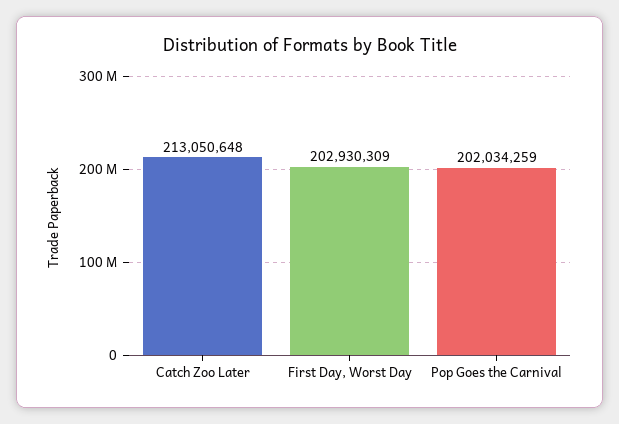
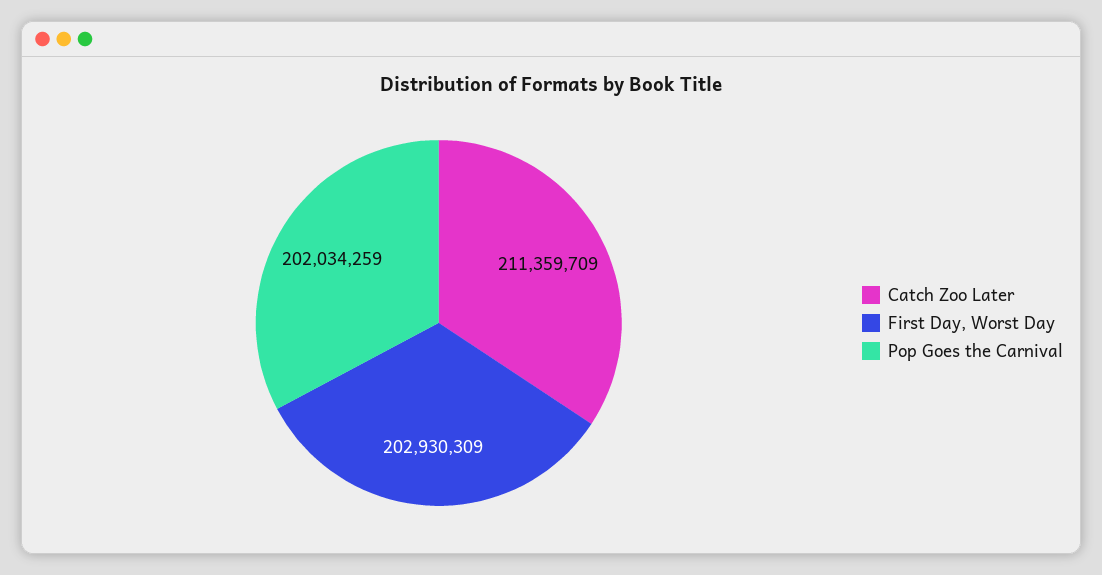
Catch Zoo Later: 213050648 -> 211359709

